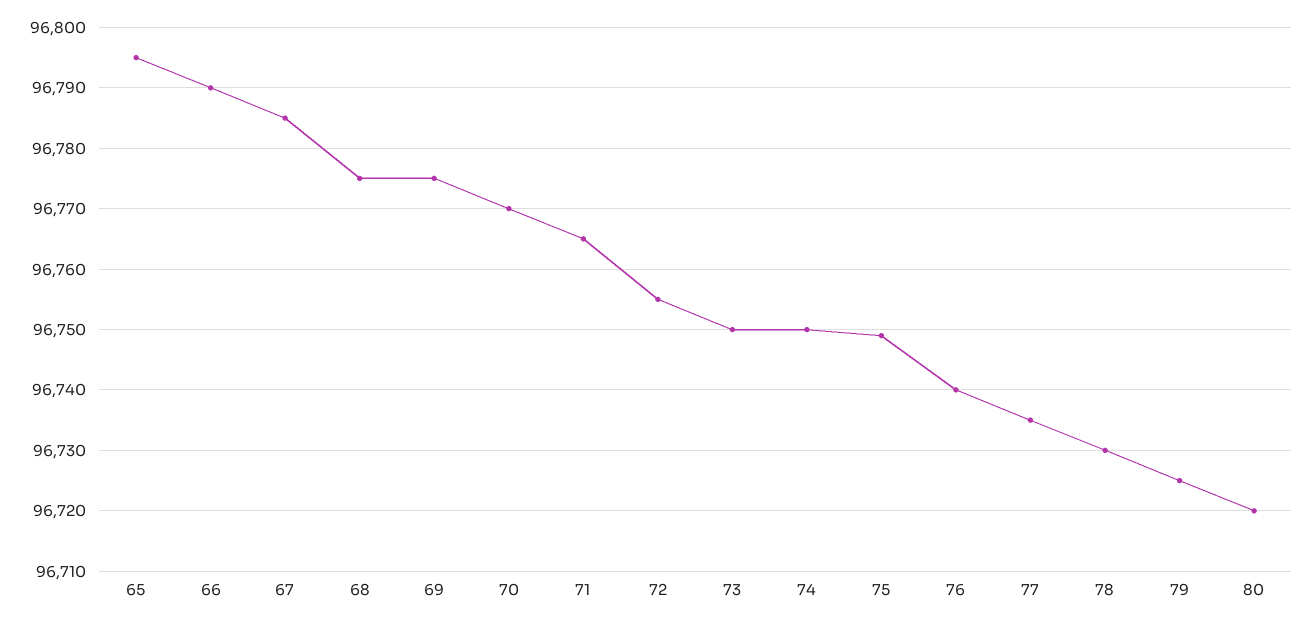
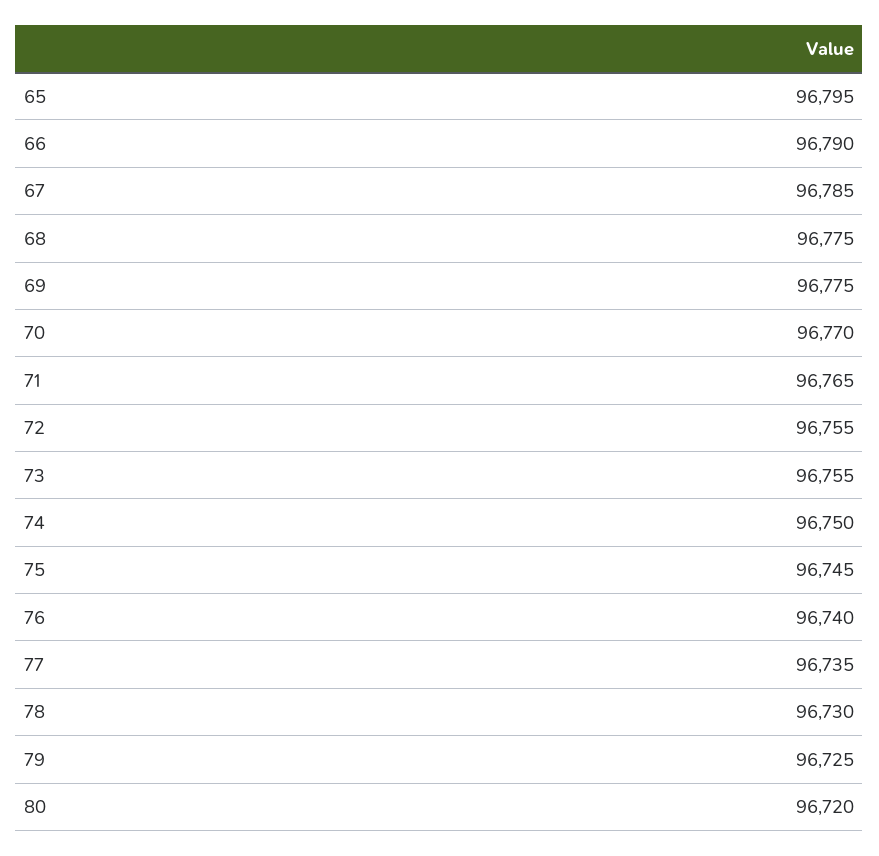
73: 96750 -> 96755
75: 96749 -> 96745

